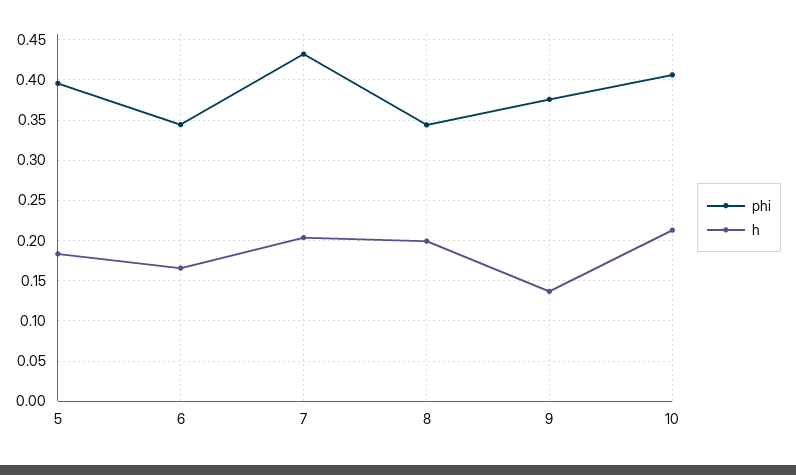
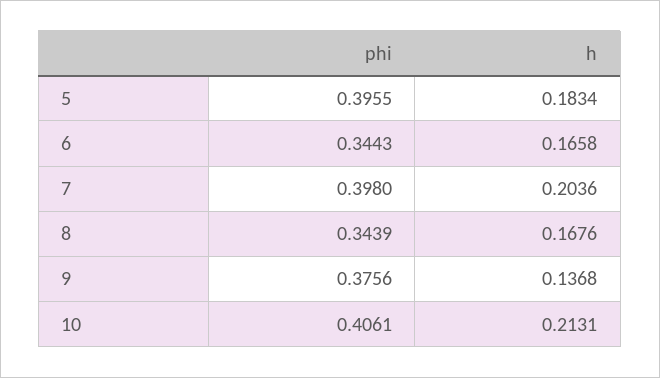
phi, 7: 0.43 -> 0.398
h, 8: 0.2 -> 0.1676

